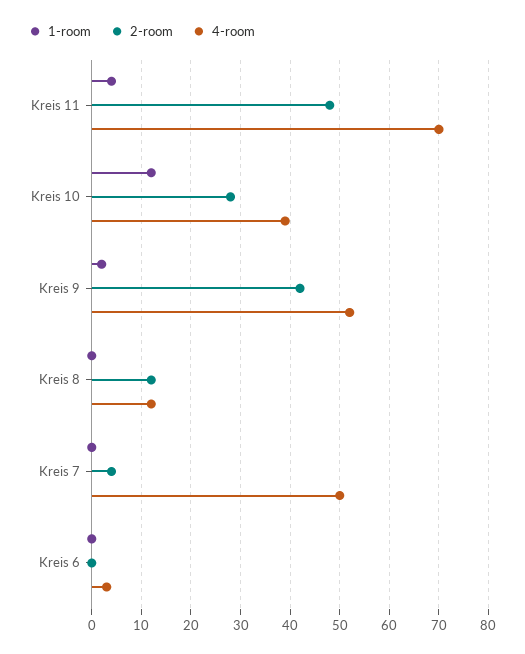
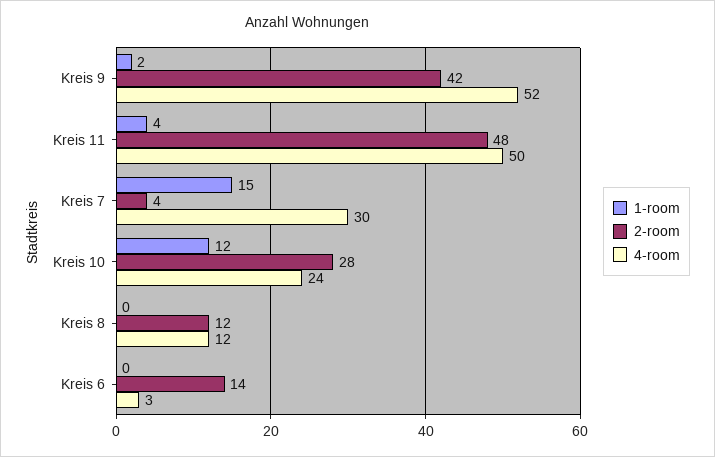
4-room, Kreis 11: 70 -> 50
4-room, Kreis 10: 40 -> 24
1-room, Kreis 7: 0 -> 15
4-room, Kreis 7: 50 -> 30
2-room, Kreis 6: 0 -> 14

